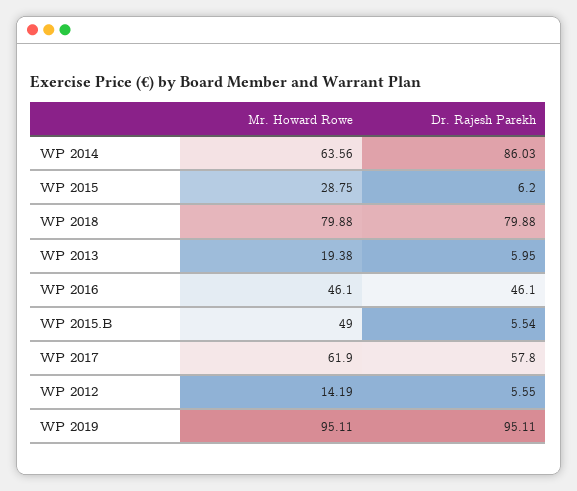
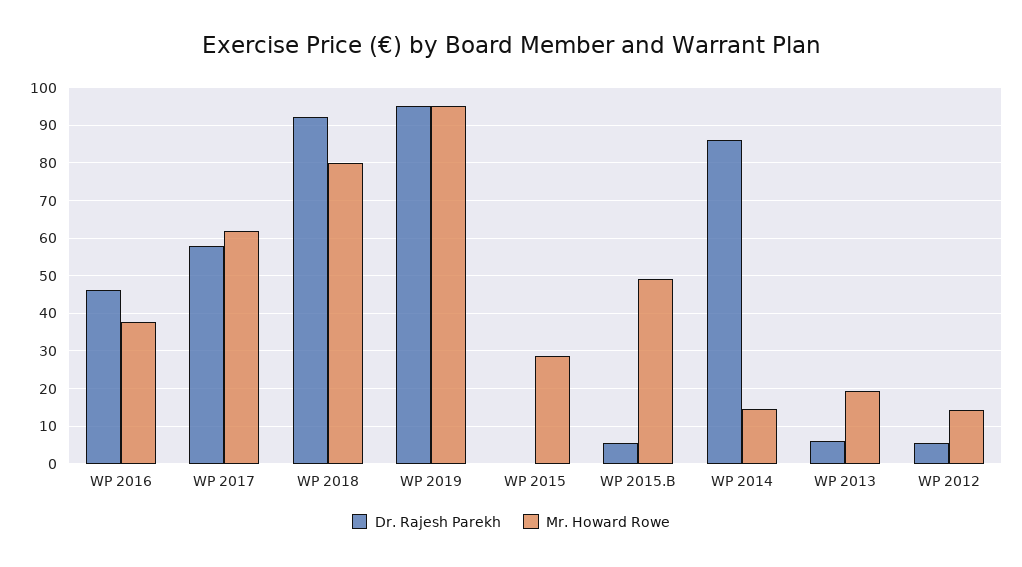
Mr. Howard Rowe, WP 2014: 63.56 -> 14
Dr. Rajesh Parekh, WP 2015: 6.2 -> 0
Dr. Rajesh Parekh, WP 2018: 79.88 -> 92
Mr. Howard Rowe, WP 2016: 46.1 -> 38

